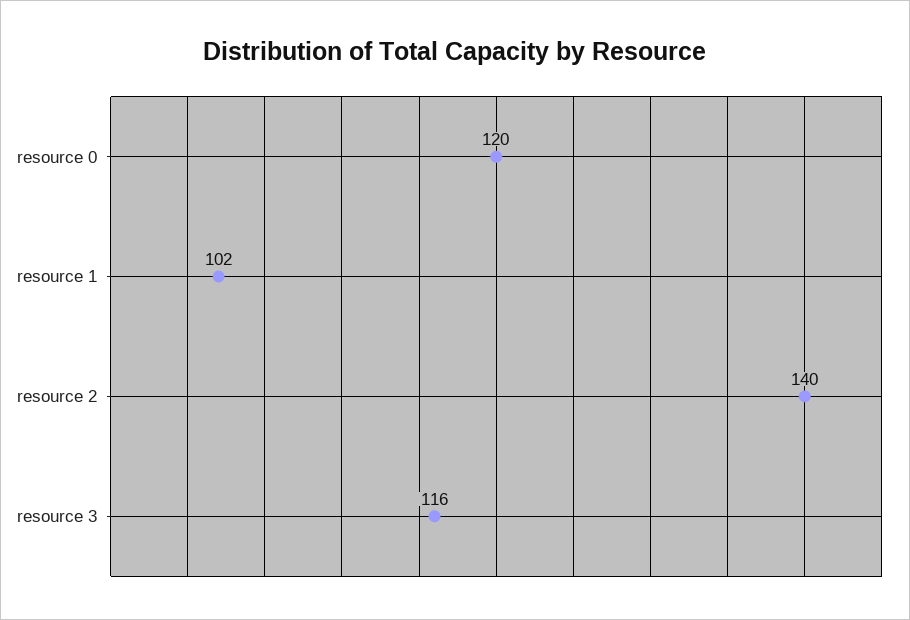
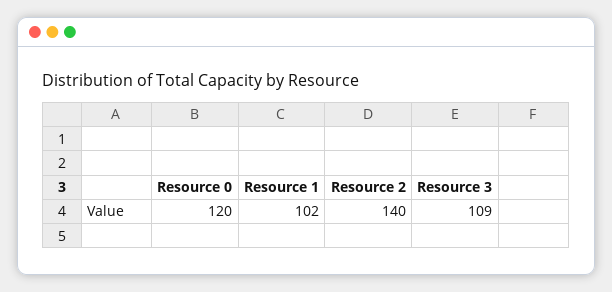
resource 3: 116 -> 109

